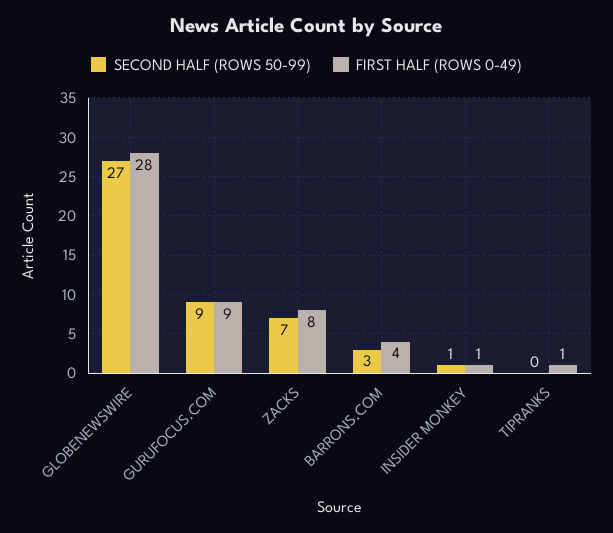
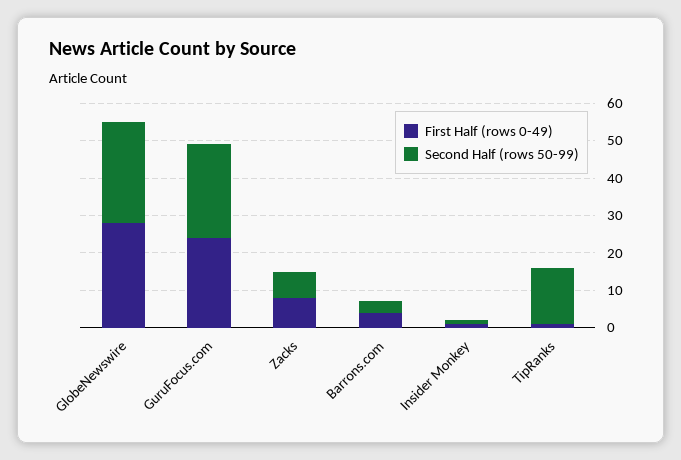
SECOND HALF (ROWS 50-99), GURUFOCUS.COM: 9 -> 25
FIRST HALF (ROWS 0-49), GURUFOCUS.COM: 9 -> 25
SECOND HALF (ROWS 50-99), TIPRANKS: 0 -> 15

